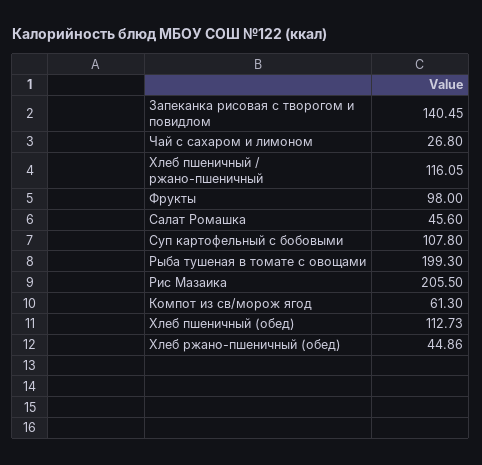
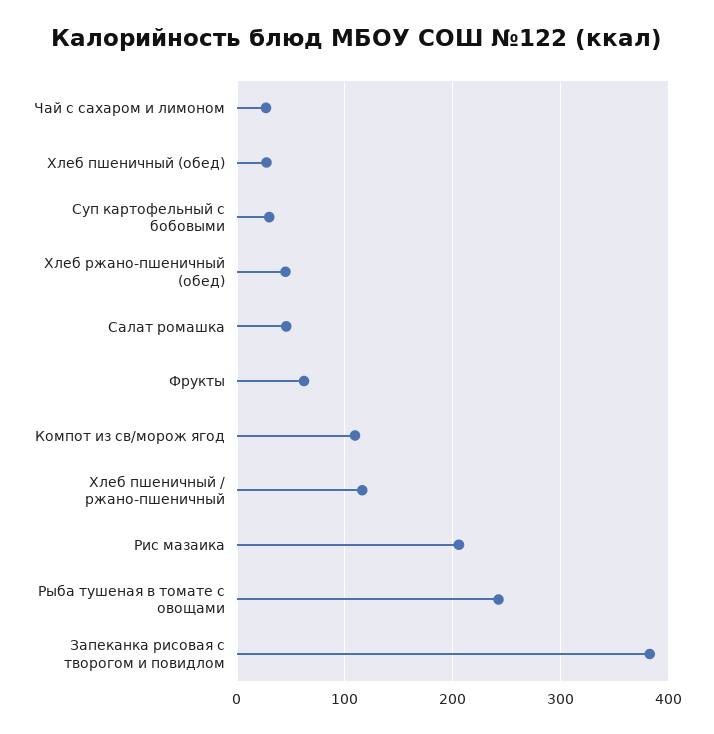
Запеканка рисовая с творогом и повидлом: 140.45 -> 380
Фрукты: 98 -> 60
Суп картофельный с бобовыми: 107.8 -> 30
Рыба тушеная в томате с овощами: 199.3 -> 240
Компот из св/морож ягод: 61.3 -> 110
Хлеб пшеничный (обед): 112.73 -> 30

